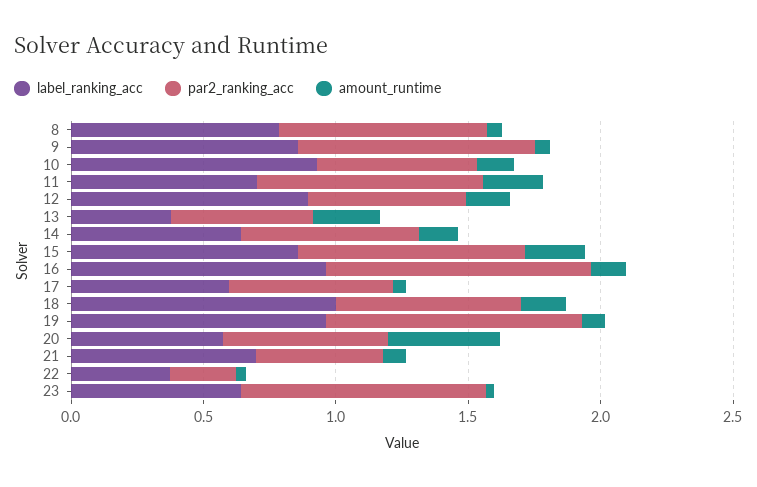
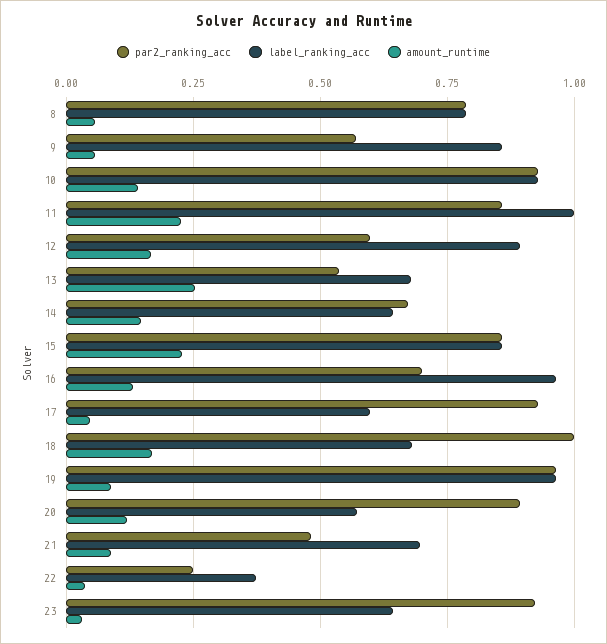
par2_ranking_acc, 9: 0.9 -> 0.575
par2_ranking_acc, 10: 0.6 -> 0.925
label_ranking_acc, 11: 0.7 -> 1
label_ranking_acc, 13: 0.4 -> 0.675
par2_ranking_acc, 16: 1 -> 0.7
par2_ranking_acc, 17: 0.6 -> 0.925
label_ranking_acc, 18: 1 -> 0.675
par2_ranking_acc, 18: 0.7 -> 1
par2_ranking_acc, 20: 0.6 -> 0.9
amount_runtime, 20: 0.4 -> 0.125

